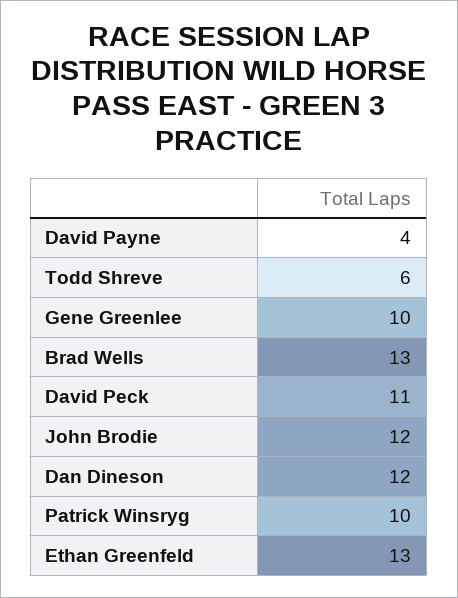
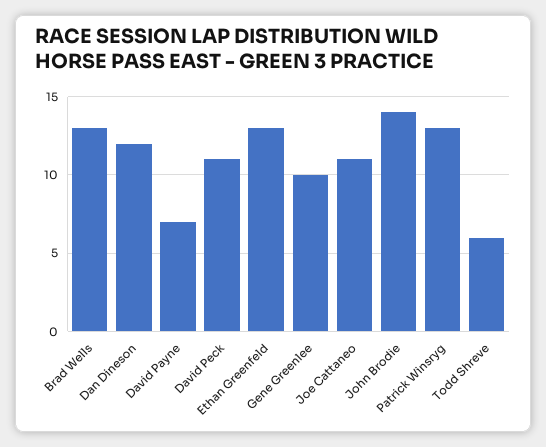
David Payne: 4 -> 7
John Brodie: 12 -> 14
Patrick Winsryg: 10 -> 13
Joe Cattaneo: none -> 11

